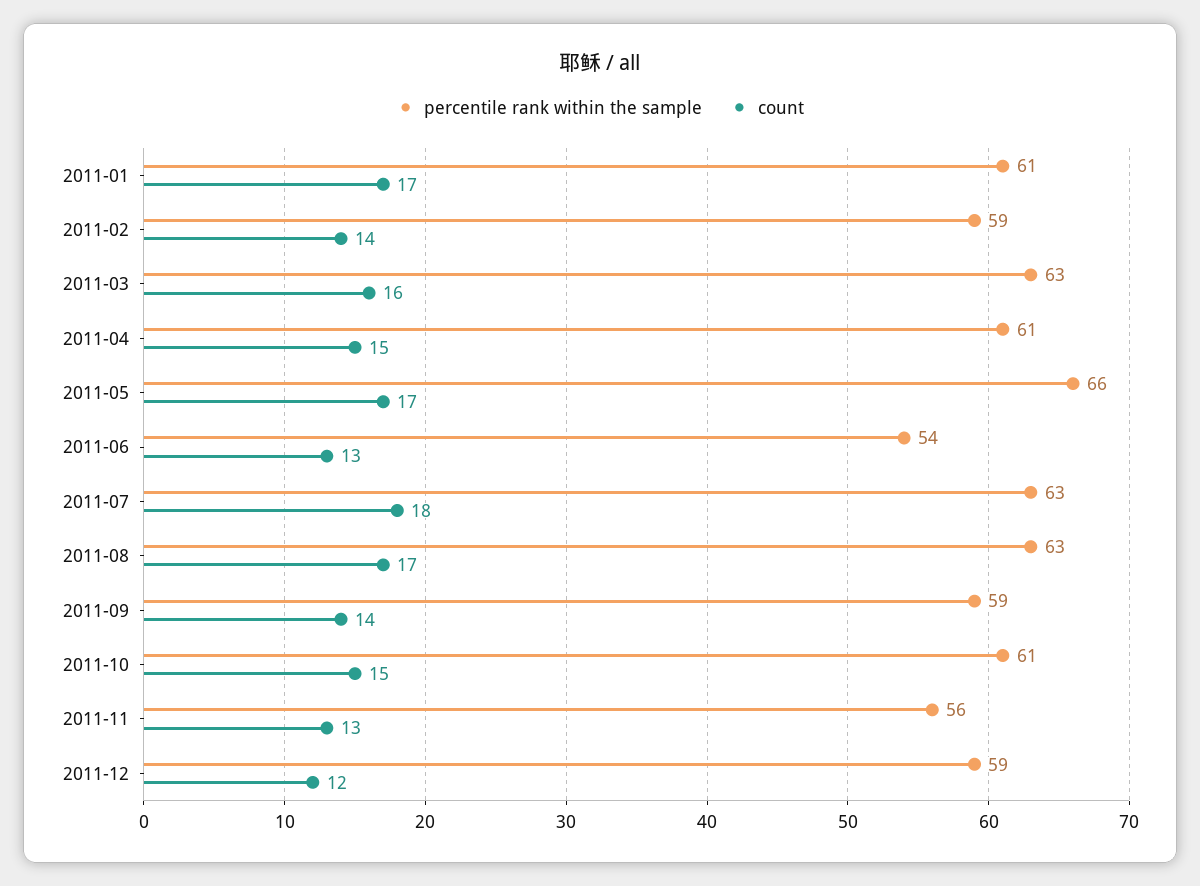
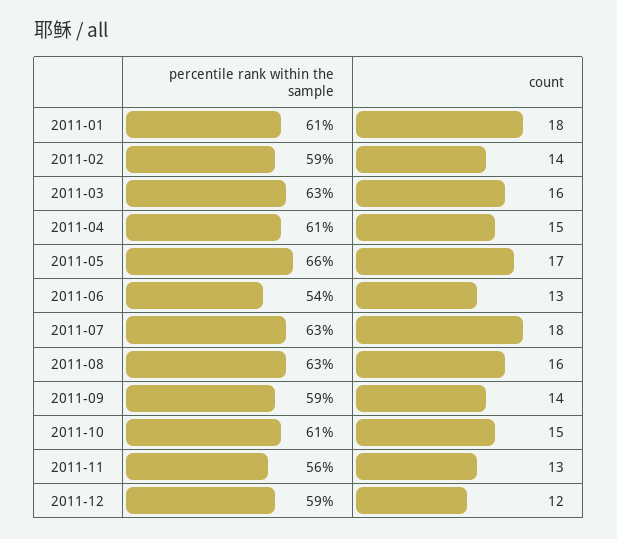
count, 2011-01: 17 -> 18
count, 2011-08: 17 -> 16

